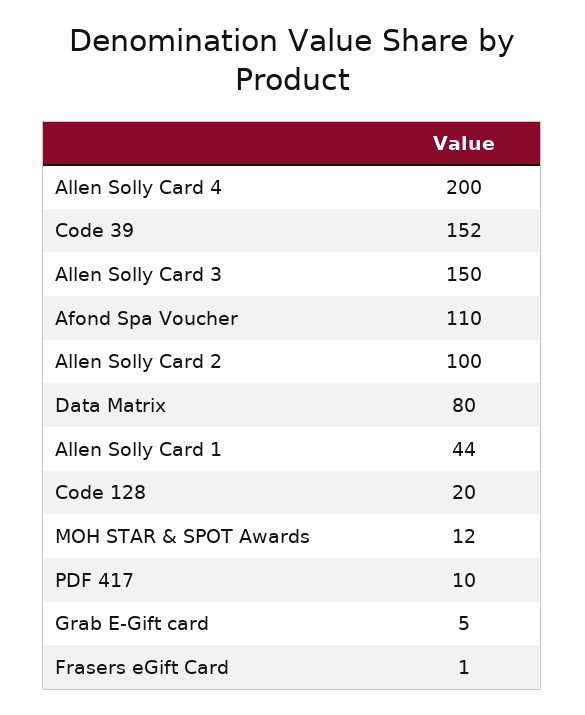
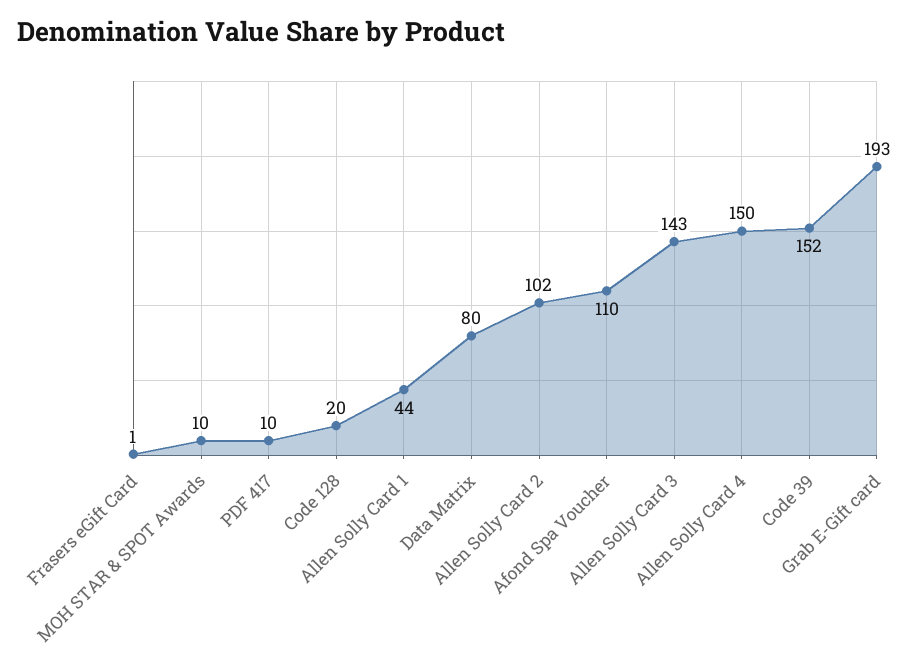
Allen Solly Card 4: 200 -> 150
Allen Solly Card 3: 150 -> 143
Allen Solly Card 2: 100 -> 102
MOH STAR & SPOT Awards: 12 -> 10
Grab E-Gift card: 5 -> 193

